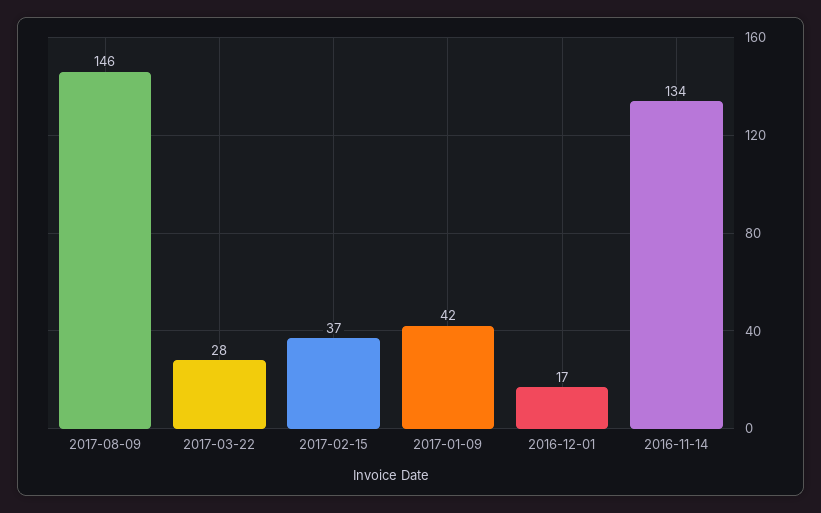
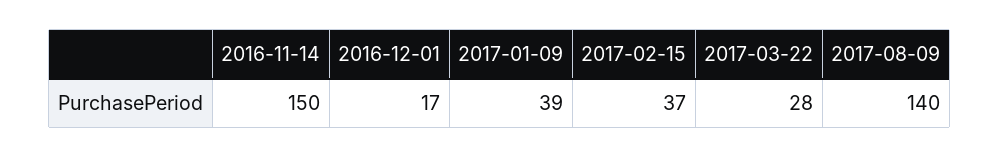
2017-08-09: 146 -> 140
2017-01-09: 42 -> 39
2016-11-14: 134 -> 150

